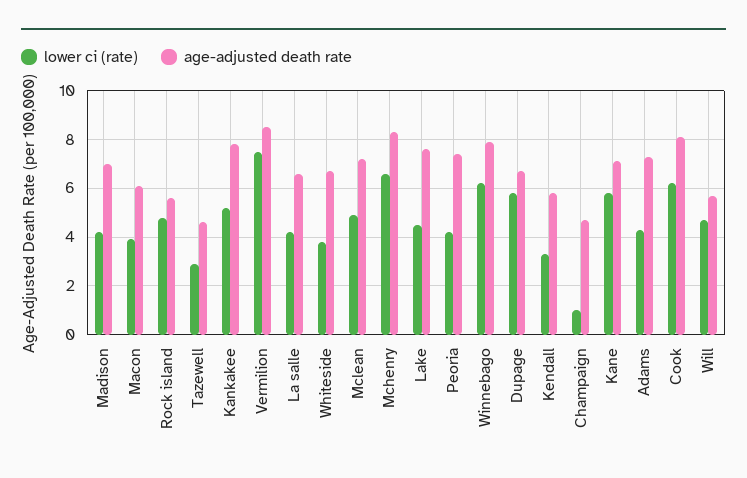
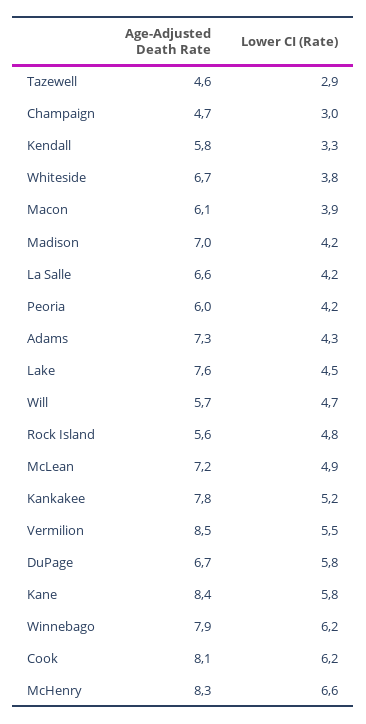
lower ci (rate), Vermilion: 7.5 -> 5.5
age-adjusted death rate, Peoria: 7.5 -> 6
lower ci (rate), Champaign: 1 -> 3
age-adjusted death rate, Kane: 7 -> 8.4

